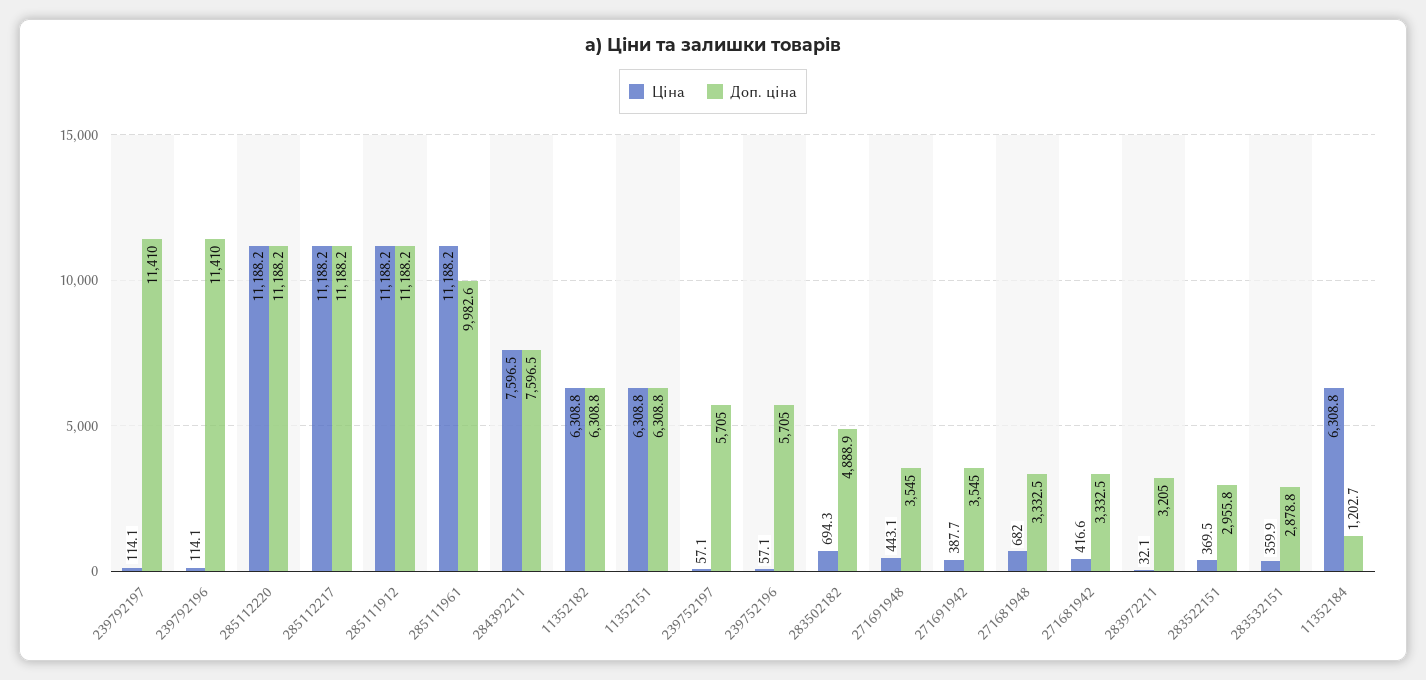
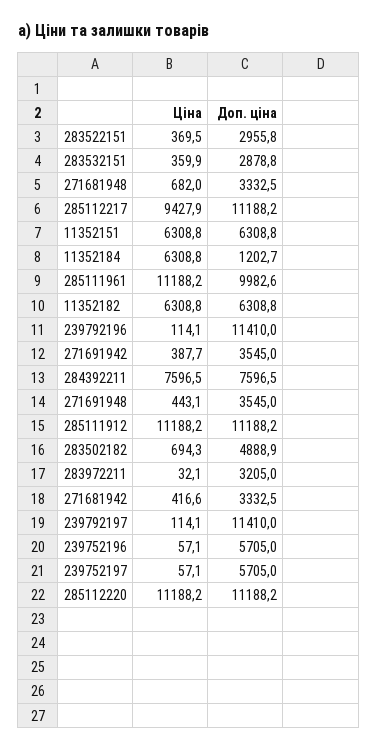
Ціна, 285112217: 11188.2 -> 9427.9

